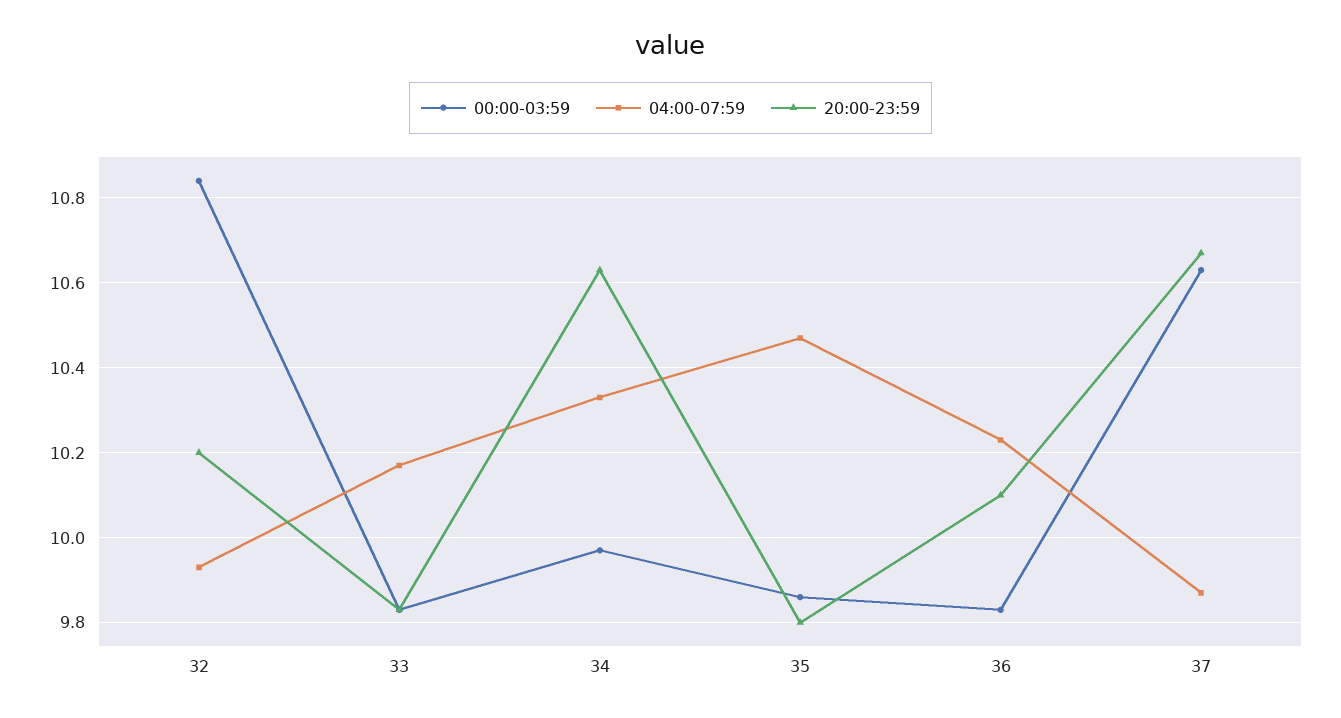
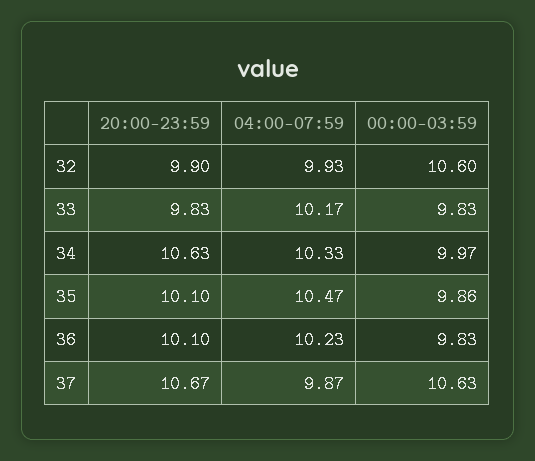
00:00-03:59, 32: 10.85 -> 10.6
20:00-23:59, 32: 10.2 -> 9.9
20:00-23:59, 35: 9.8 -> 10.1

